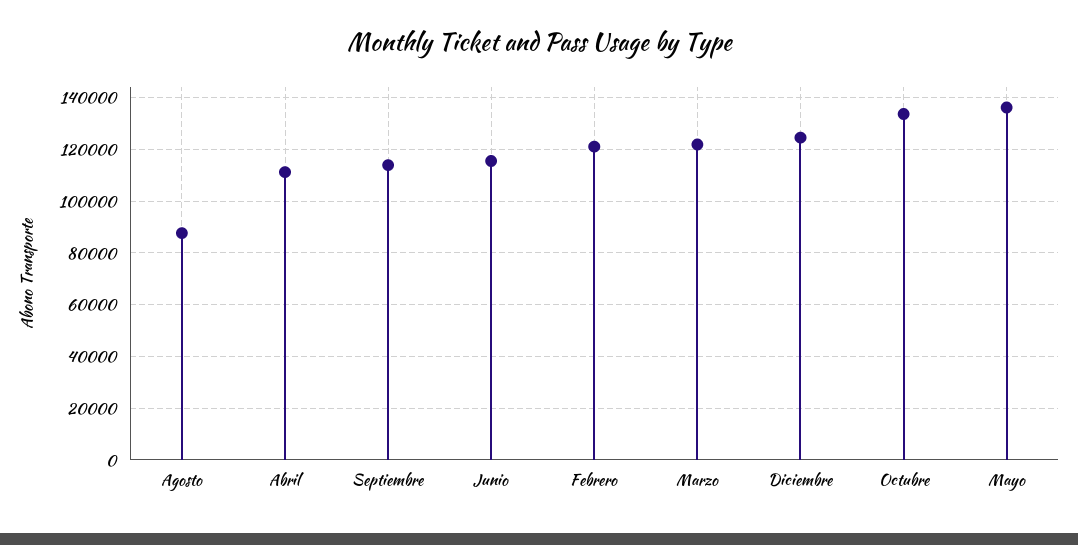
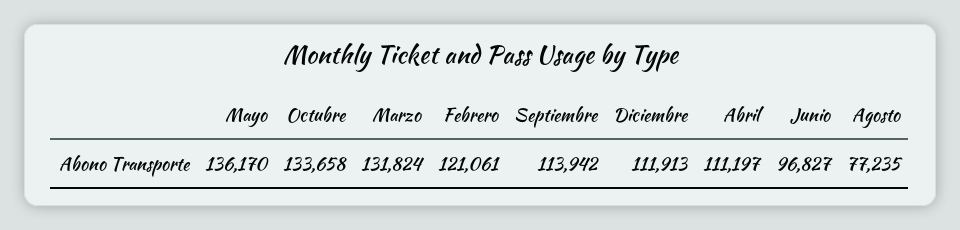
Agosto: 87500 -> 77235
Junio: 115000 -> 96827
Marzo: 122500 -> 131824
Diciembre: 125000 -> 111913

